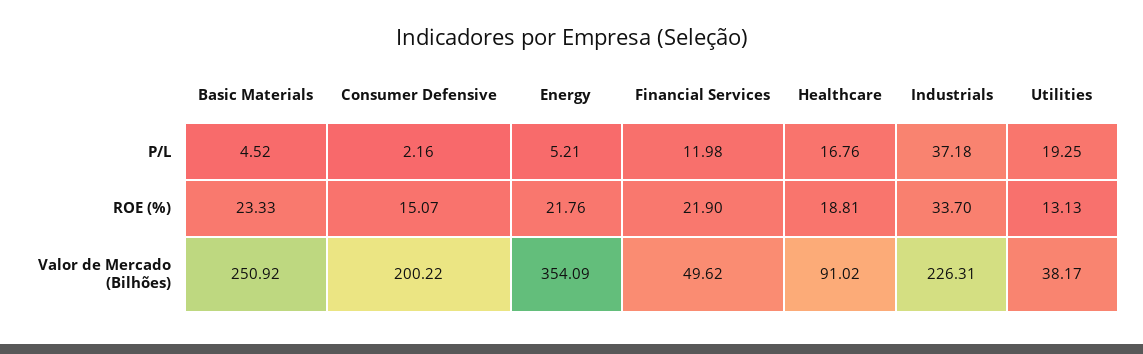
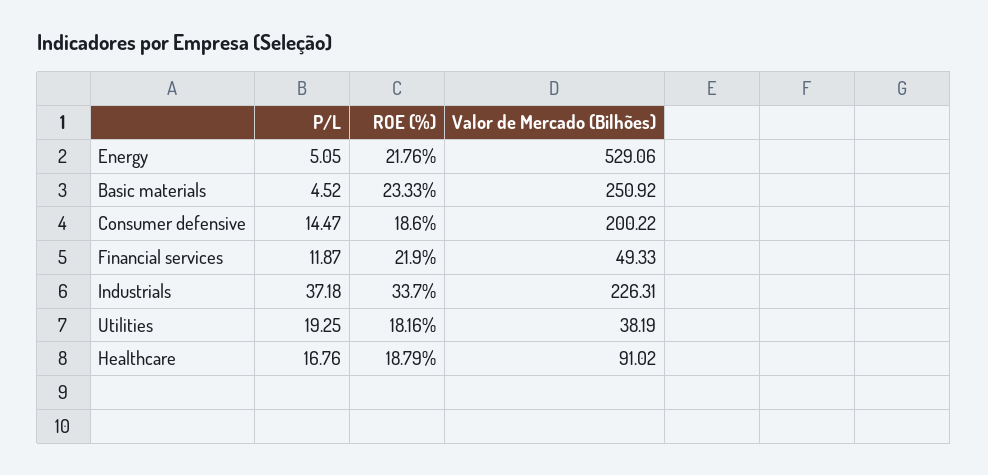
Consumer Defensive, P/L: 2.16 -> 14.47
Energy, P/L: 5.21 -> 5.05
Financial Services, P/L: 11.98 -> 11.87
Consumer Defensive, ROE (%): 15.07 -> 18.6
Healthcare, ROE (%): 18.81 -> 18.79
Utilities, ROE (%): 13.13 -> 18.16
Energy, Valor de Mercado (Bilhões): 354.09 -> 529.06
Financial Services, Valor de Mercado (Bilhões): 49.62 -> 49.33
Utilities, Valor de Mercado (Bilhões): 38.17 -> 38.19

